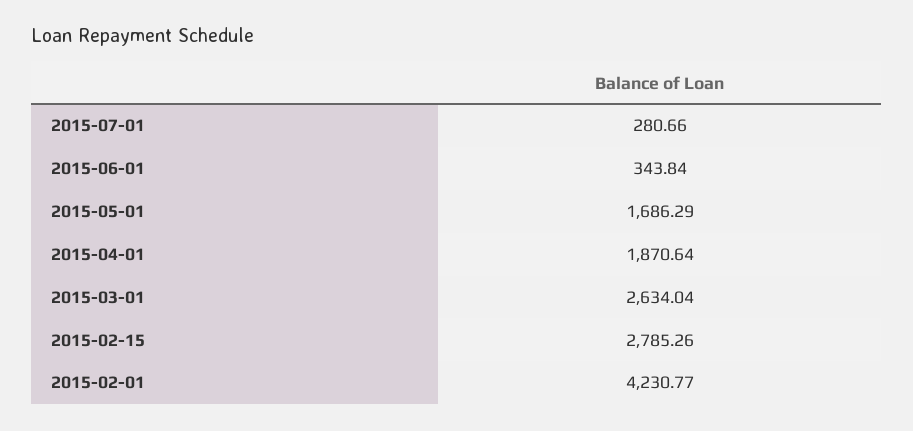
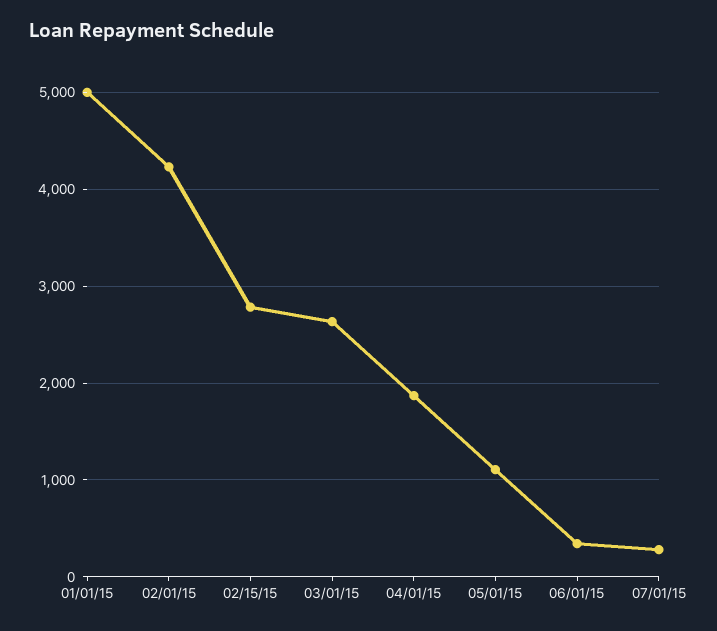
2015-05-01: 1686.29 -> 1100
01/01/15: none -> 5000

